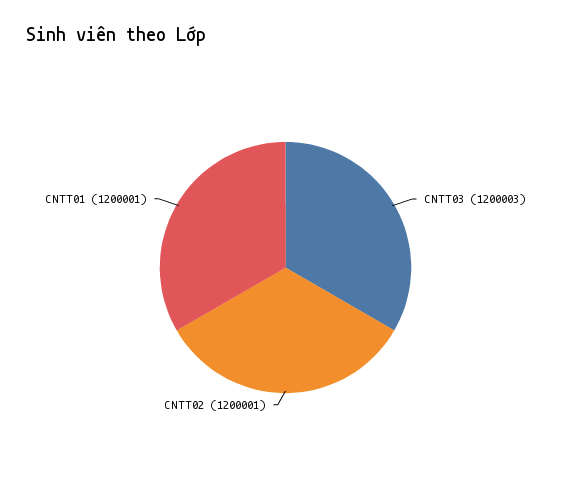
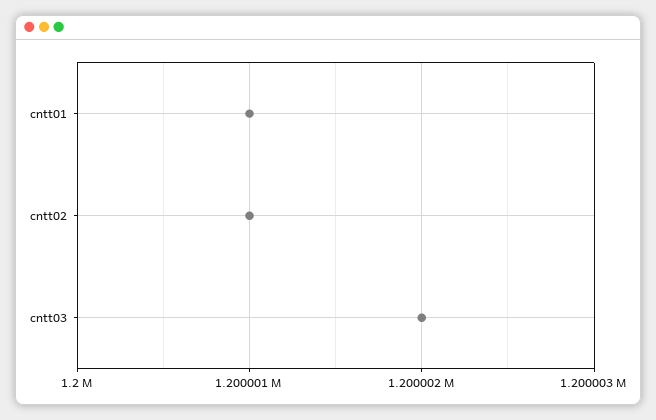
CNTT03: 1200003 -> 1200002

